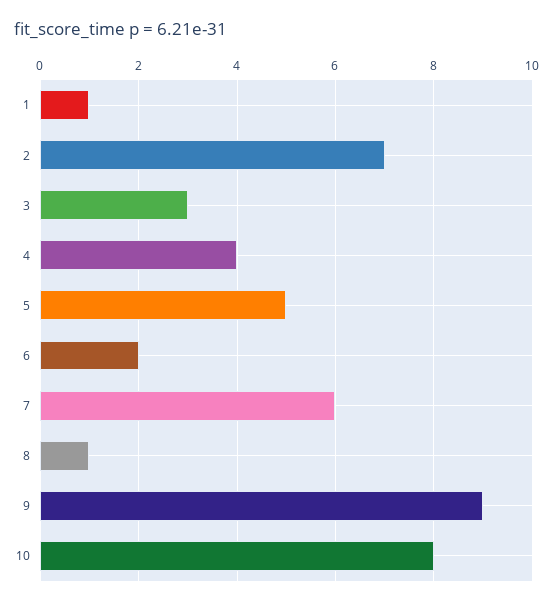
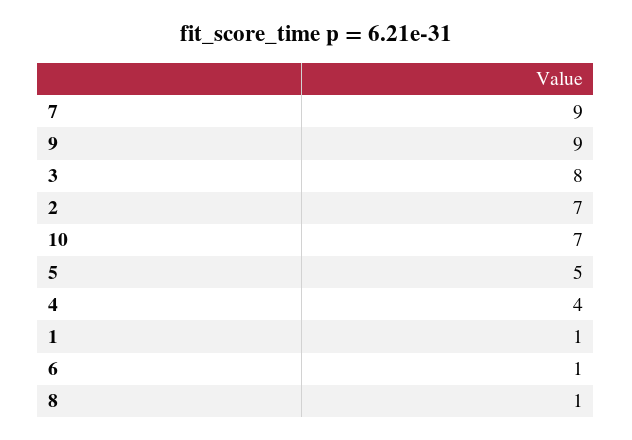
3: 3 -> 8
6: 2 -> 1
7: 6 -> 9
10: 8 -> 7

